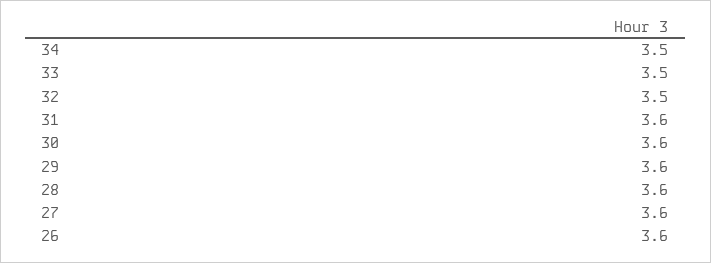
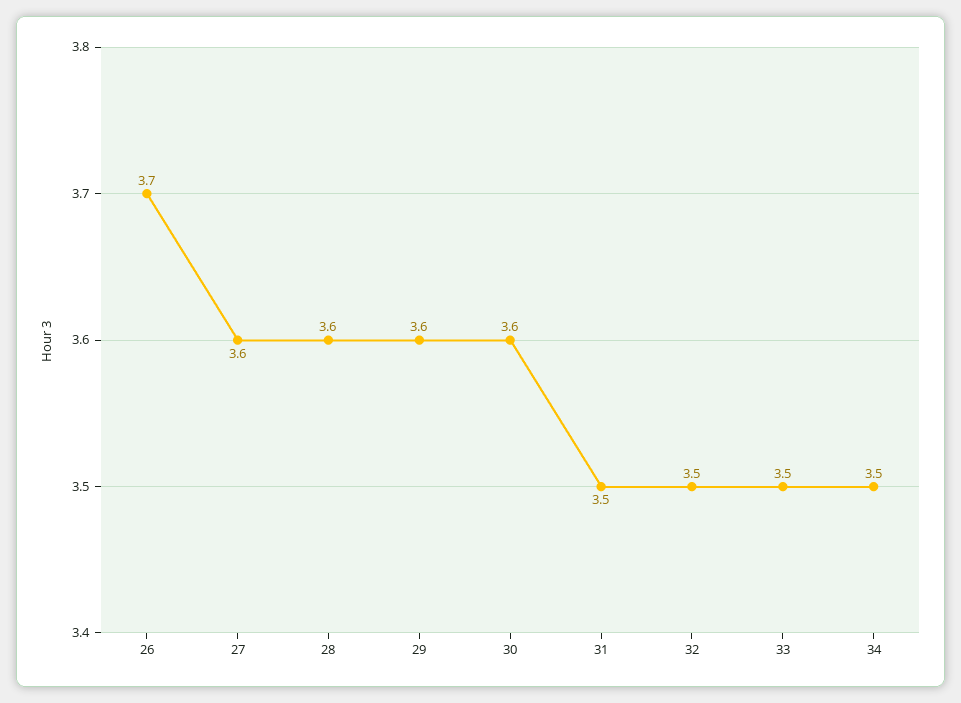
31: 3.6 -> 3.5
26: 3.6 -> 3.7

